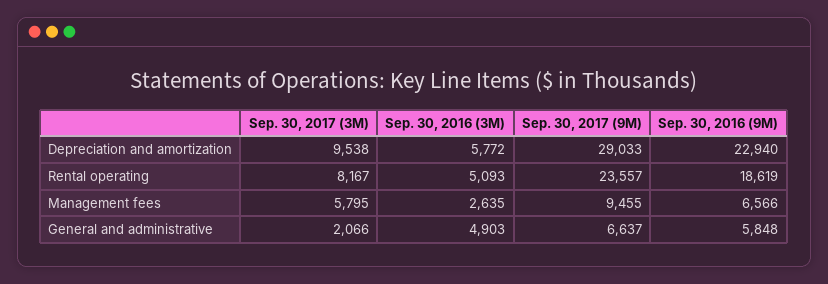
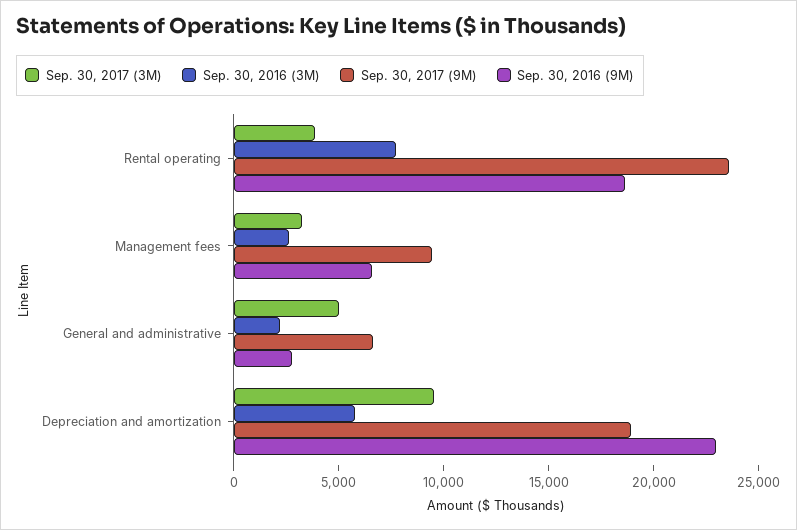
Sep. 30, 2017 (9M), Depreciation and amortization: 29033 -> 19000
Sep. 30, 2017 (3M), Rental operating: 8167 -> 4000
Sep. 30, 2016 (3M), Rental operating: 5093 -> 8000
Sep. 30, 2017 (3M), Management fees: 5795 -> 3000
Sep. 30, 2017 (3M), General and administrative: 2066 -> 5000
Sep. 30, 2016 (3M), General and administrative: 4903 -> 2000
Sep. 30, 2016 (9M), General and administrative: 5848 -> 3000

